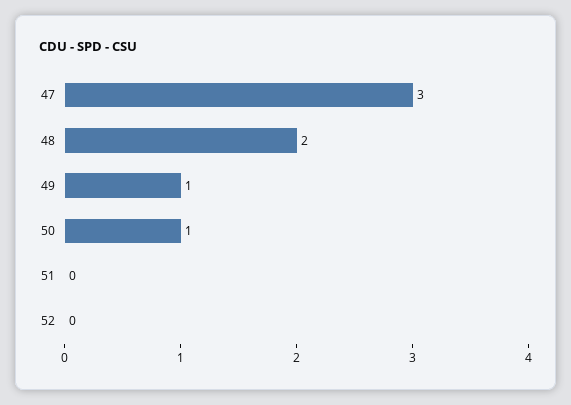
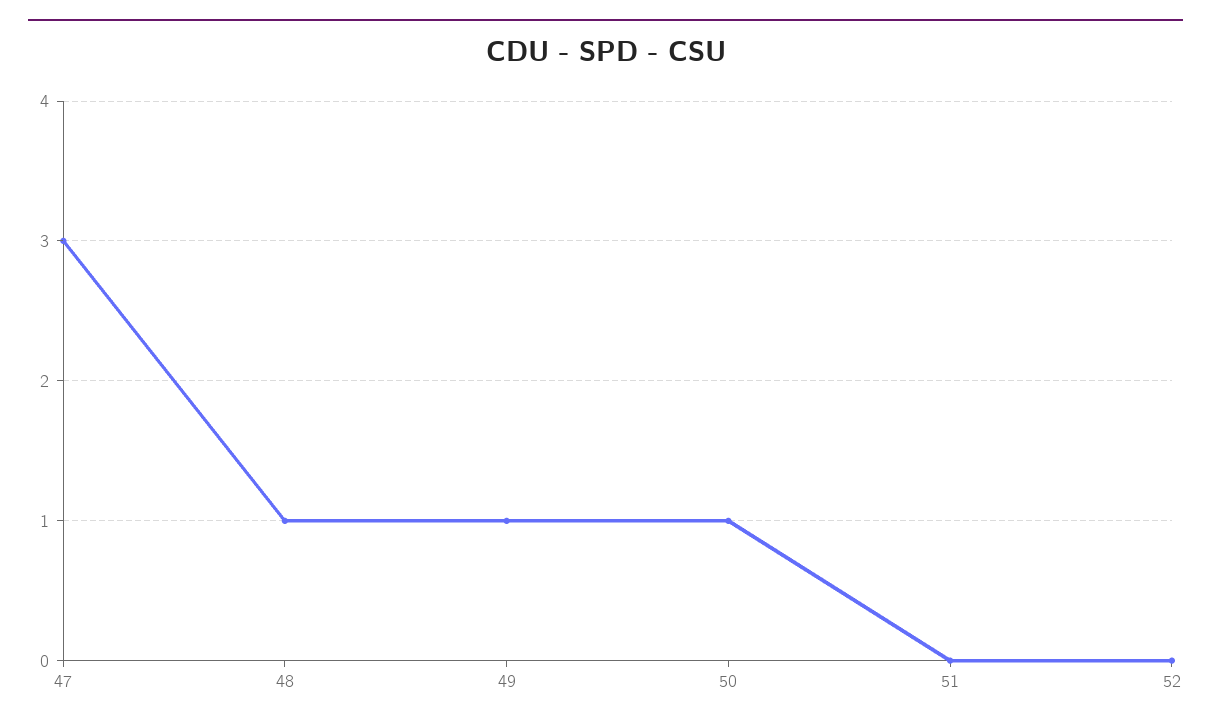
48: 2 -> 1

